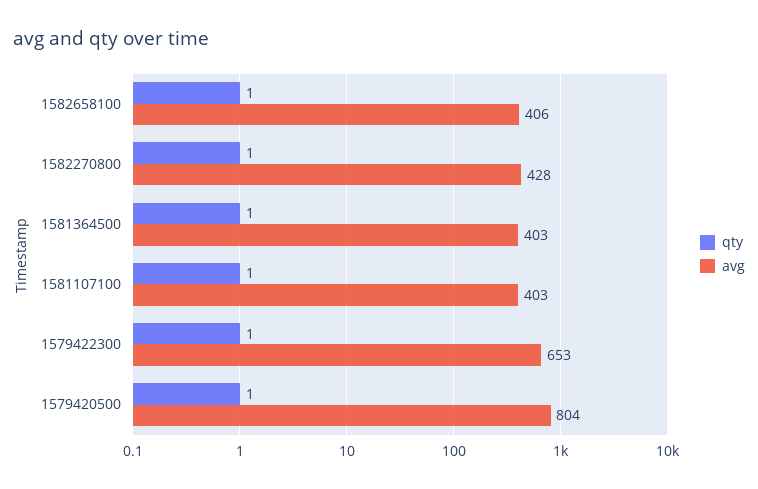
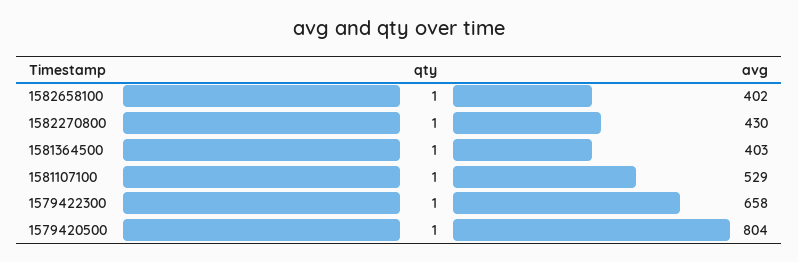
avg, 1582658100: 406 -> 402
avg, 1582270800: 428 -> 430
avg, 1581107100: 403 -> 529
avg, 1579422300: 653 -> 658

